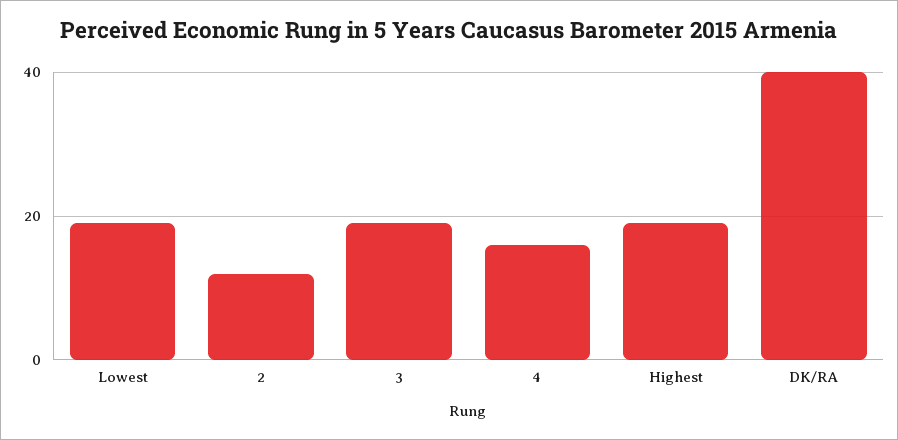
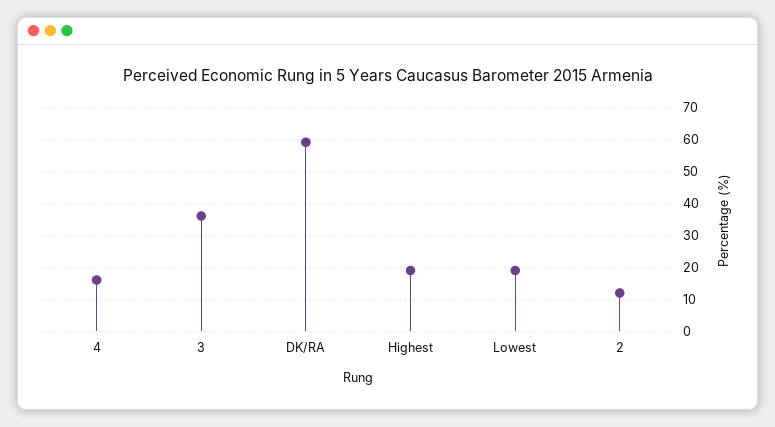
3: 20 -> 35
DK/RA: 40 -> 60

